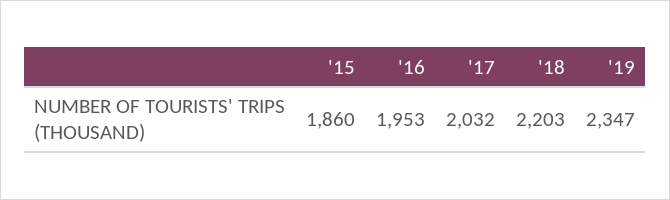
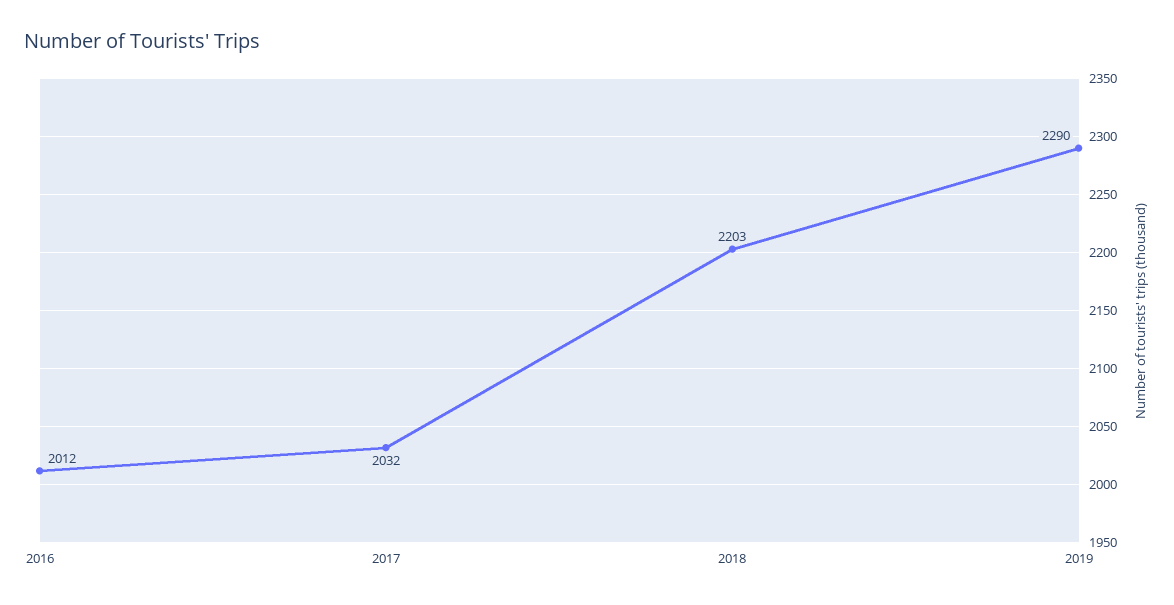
'15: 1860 -> none
'16: 1953 -> 2012
'19: 2347 -> 2290

